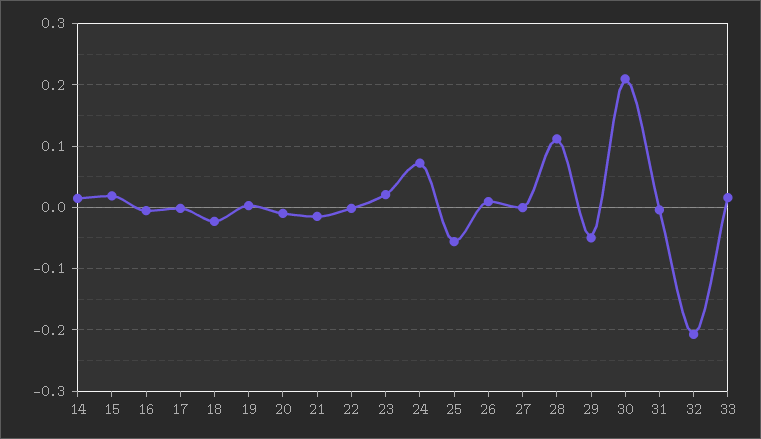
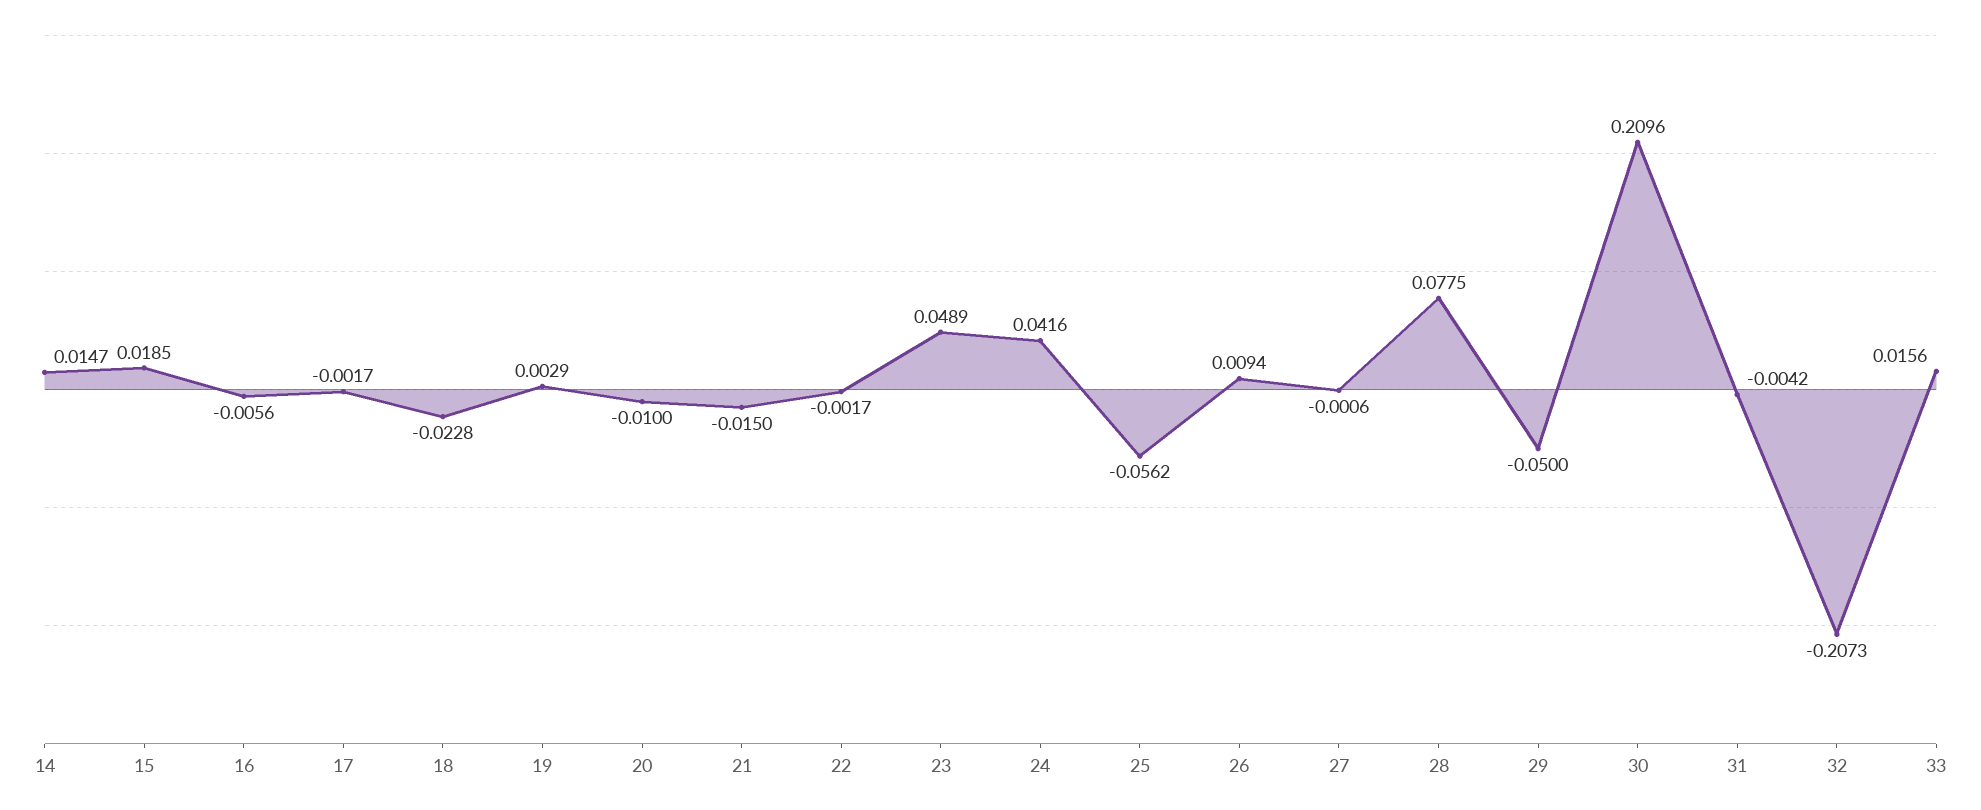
23: 0.02 -> 0.0489
24: 0.07 -> 0.0416
28: 0.11 -> 0.0775

